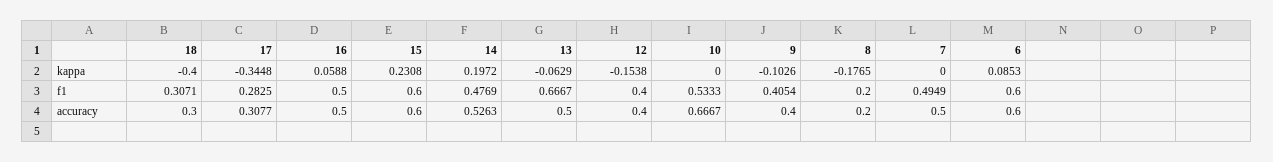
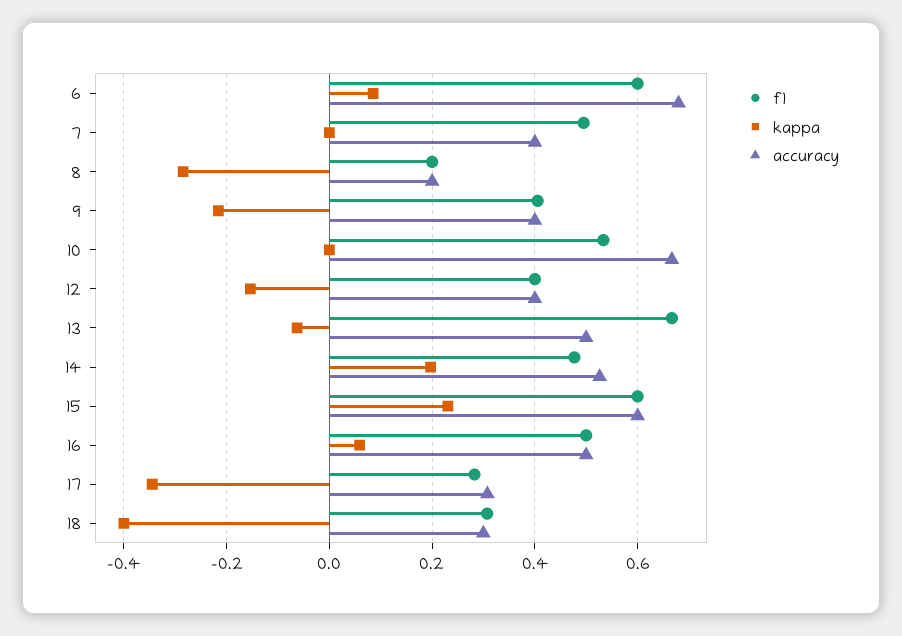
kappa, 9: -0.1026 -> -0.22
kappa, 8: -0.1765 -> -0.28
accuracy, 7: 0.5 -> 0.4
accuracy, 6: 0.6 -> 0.68

